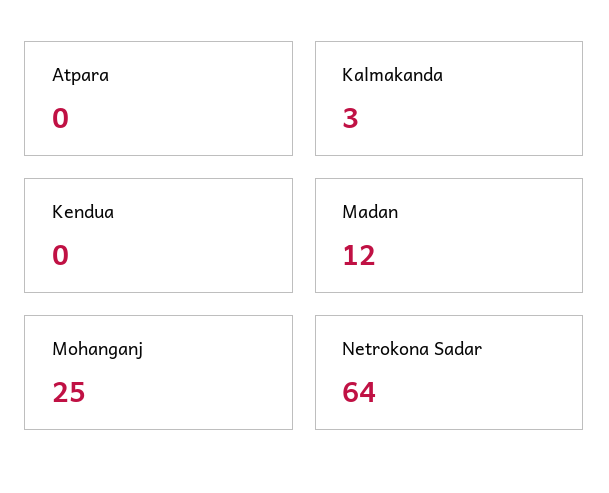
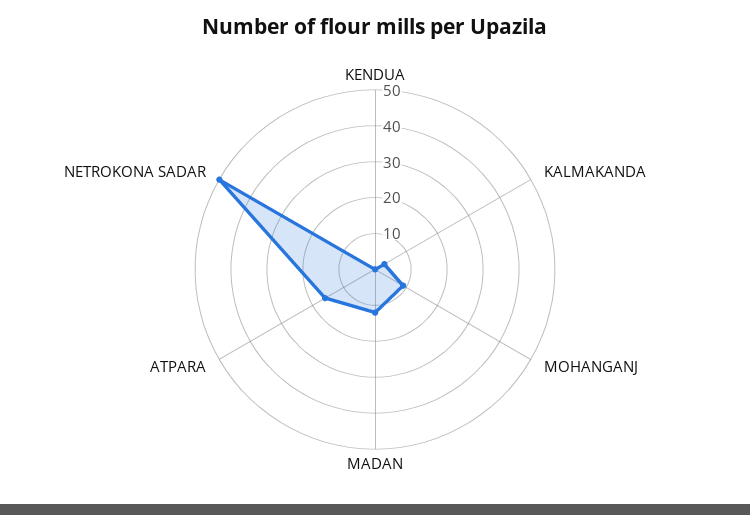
Atpara: 0 -> 15
Mohanganj: 25 -> 10
Netrokona Sadar: 64 -> 50

